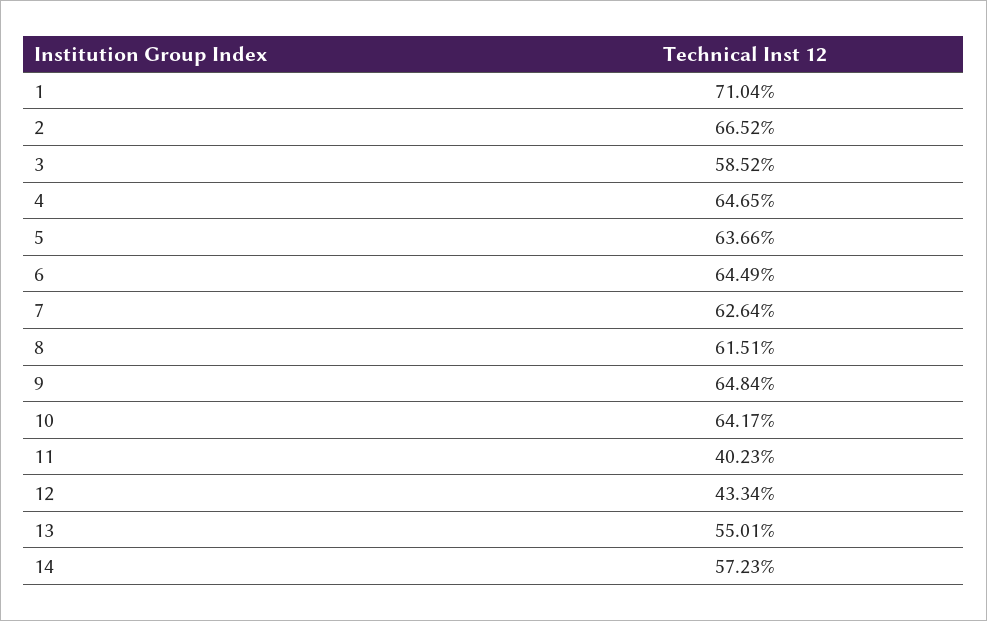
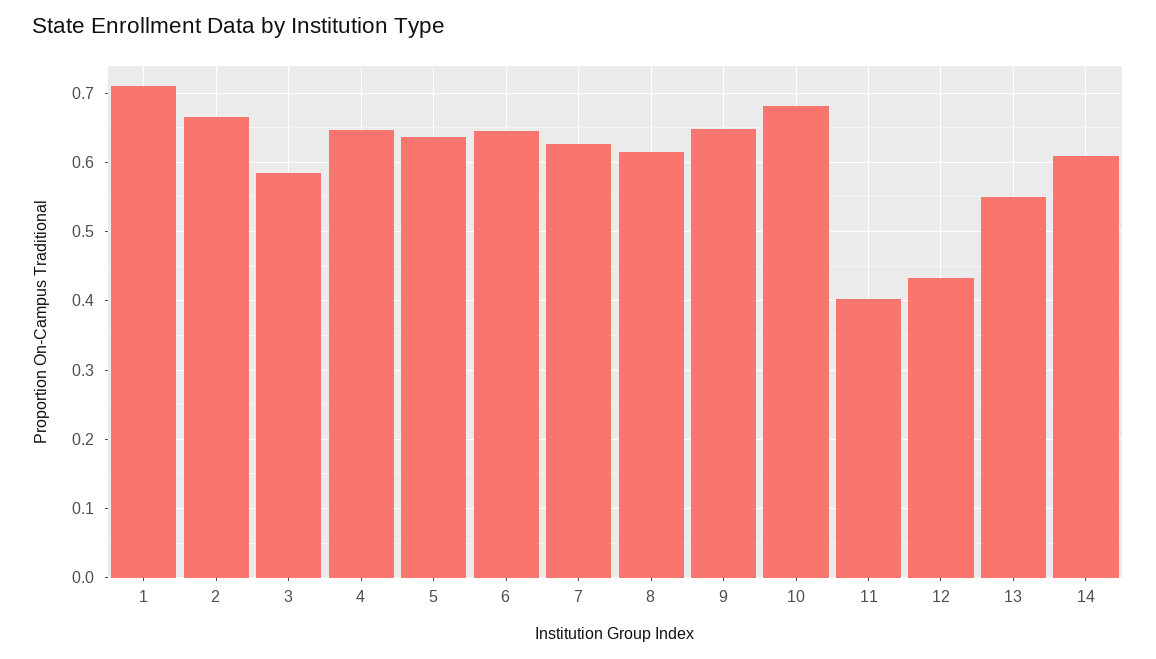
10: 0.6417 -> 0.68
14: 0.5723 -> 0.61

